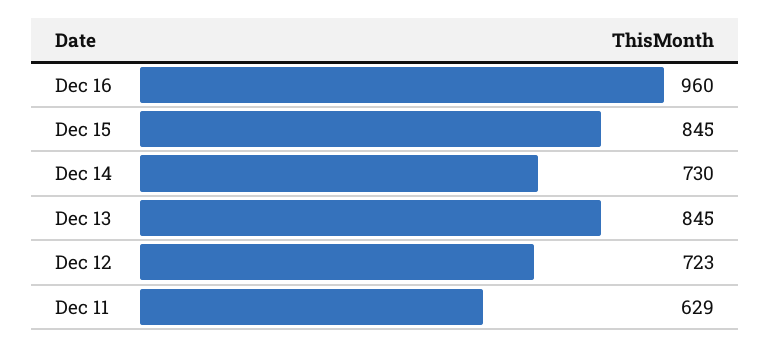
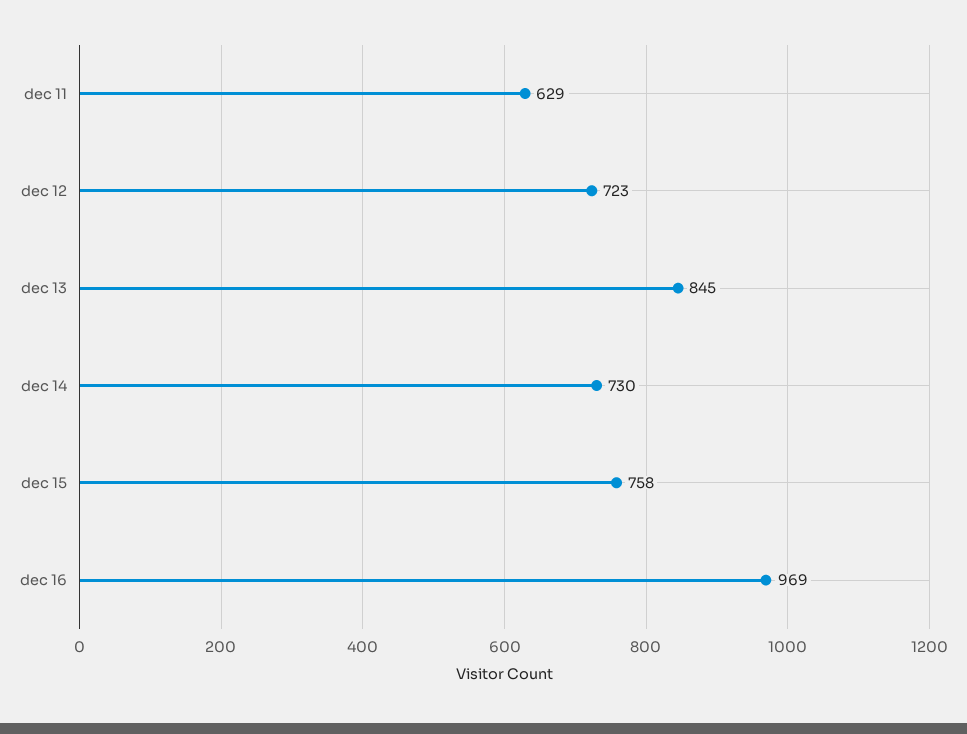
Dec 16: 960 -> 969
Dec 15: 845 -> 758

